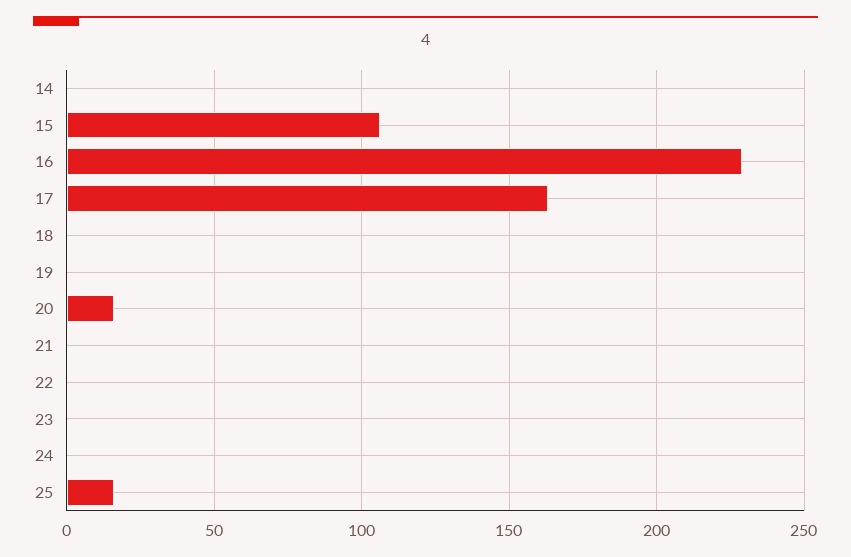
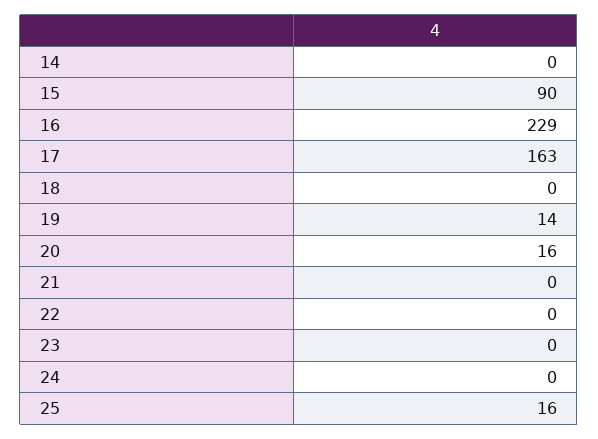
15: 105 -> 90
19: 0 -> 14

